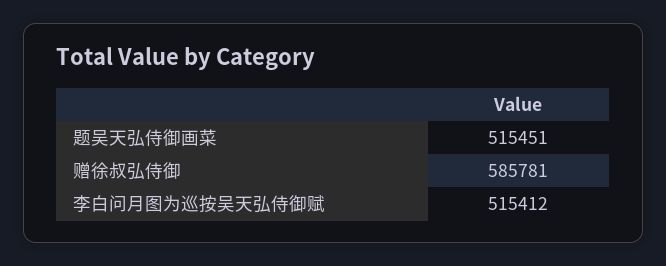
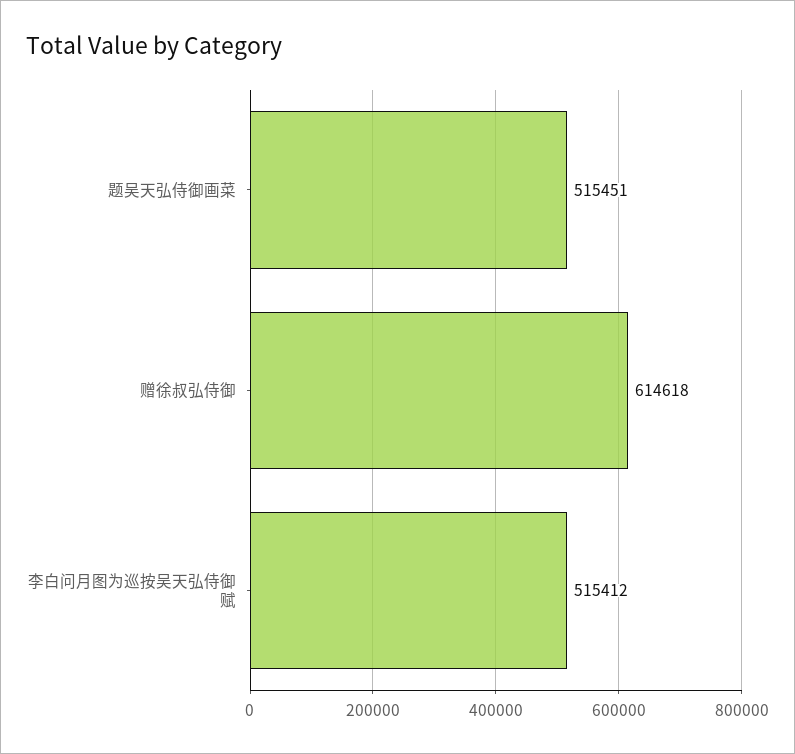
赠徐叔弘侍御: 585781 -> 614618

